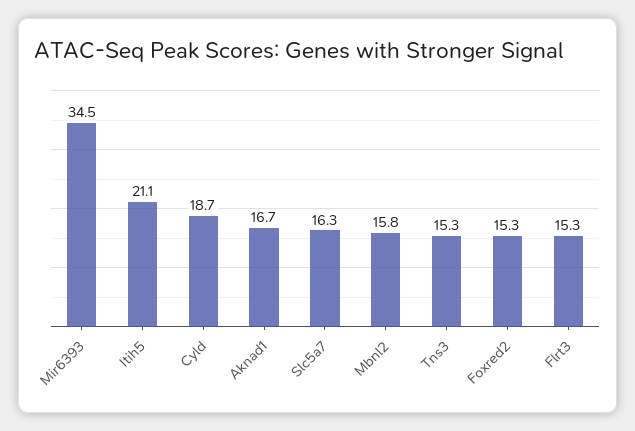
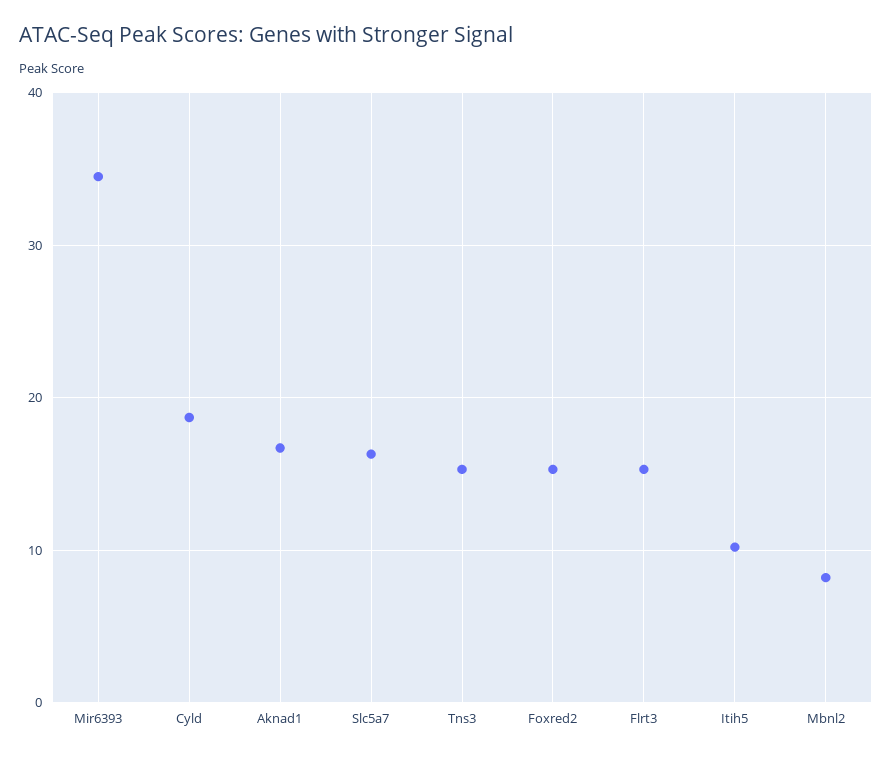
Itih5: 21.1 -> 10
Mbnl2: 15.8 -> 8

